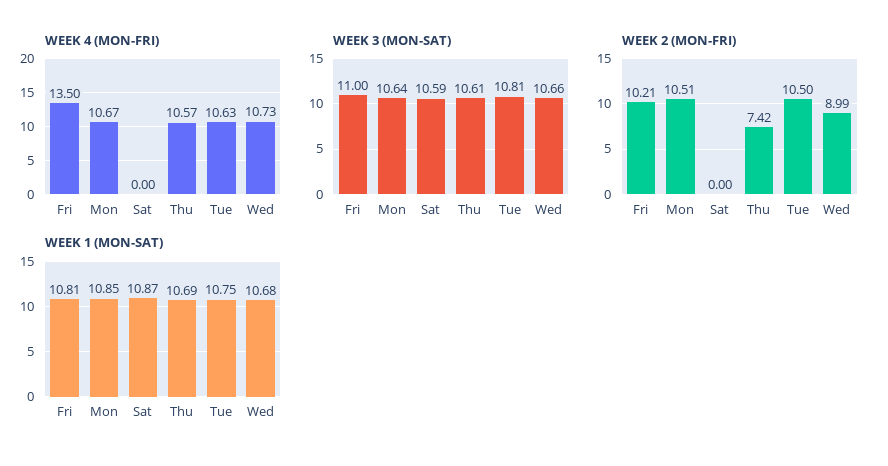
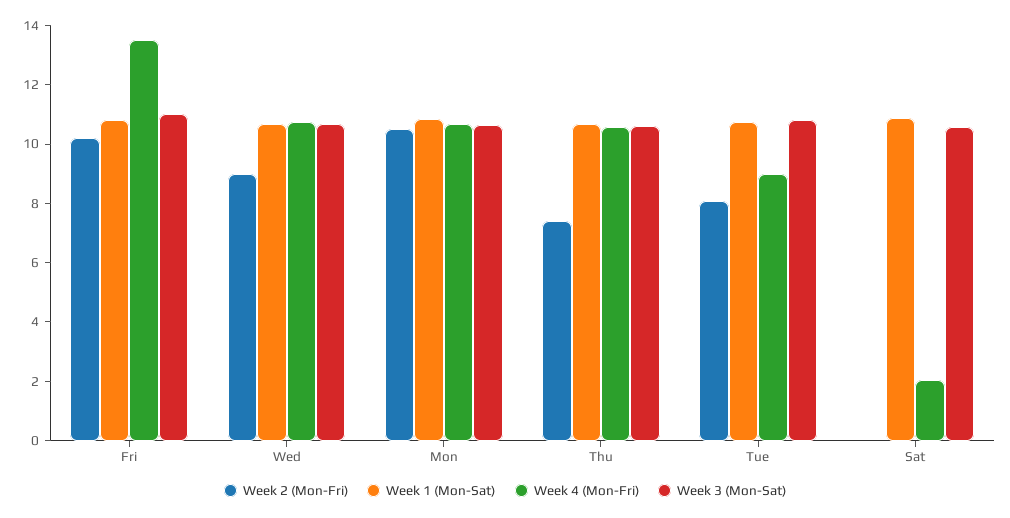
WEEK 4 (MON-FRI), Sat: 0 -> 2
WEEK 4 (MON-FRI), Tue: 10.63 -> 9
WEEK 2 (MON-FRI), Tue: 10.5 -> 8

